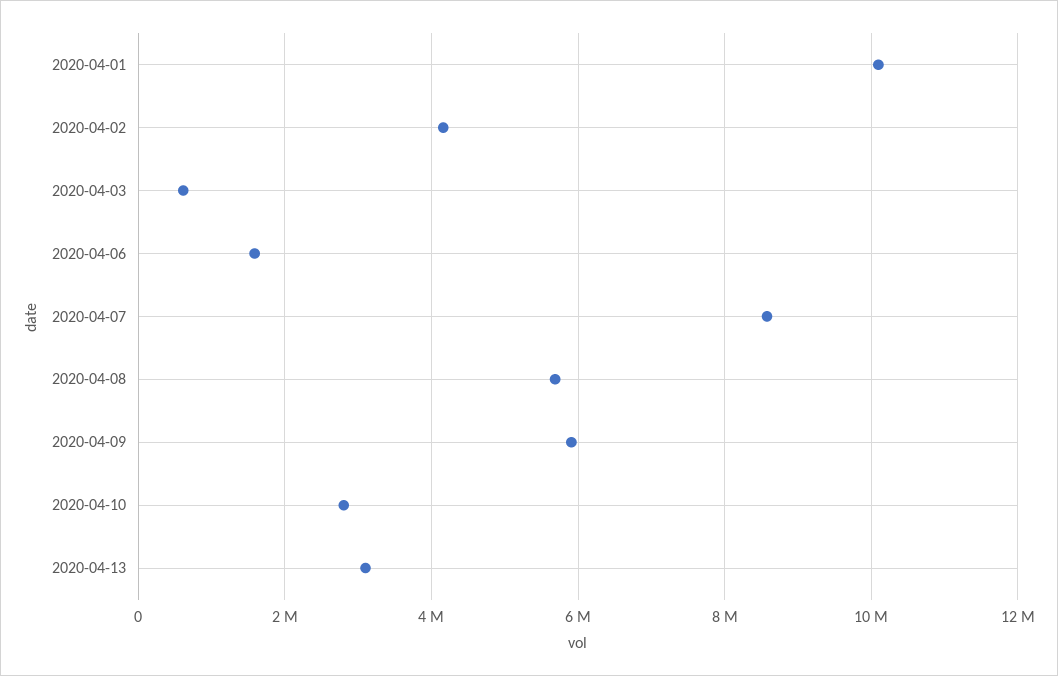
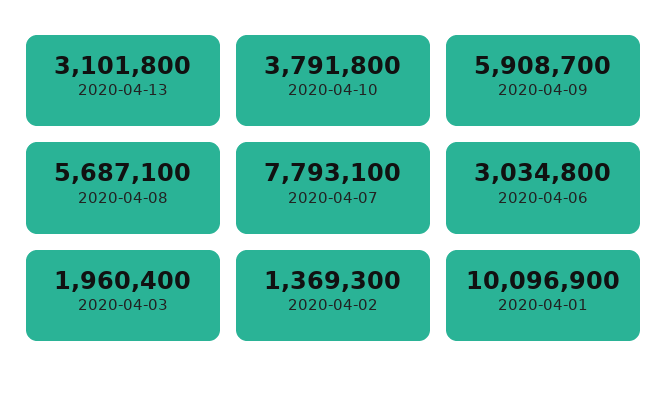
2020-04-02: 4200000 -> 1369300
2020-04-03: 600000 -> 1960400
2020-04-06: 1600000 -> 3034800
2020-04-07: 8600000 -> 7793100
2020-04-10: 2800000 -> 3791800

